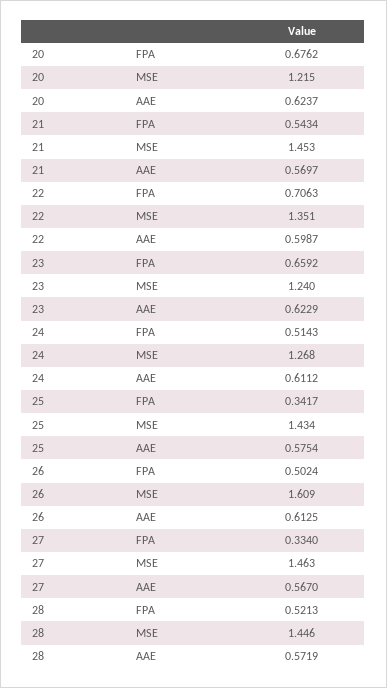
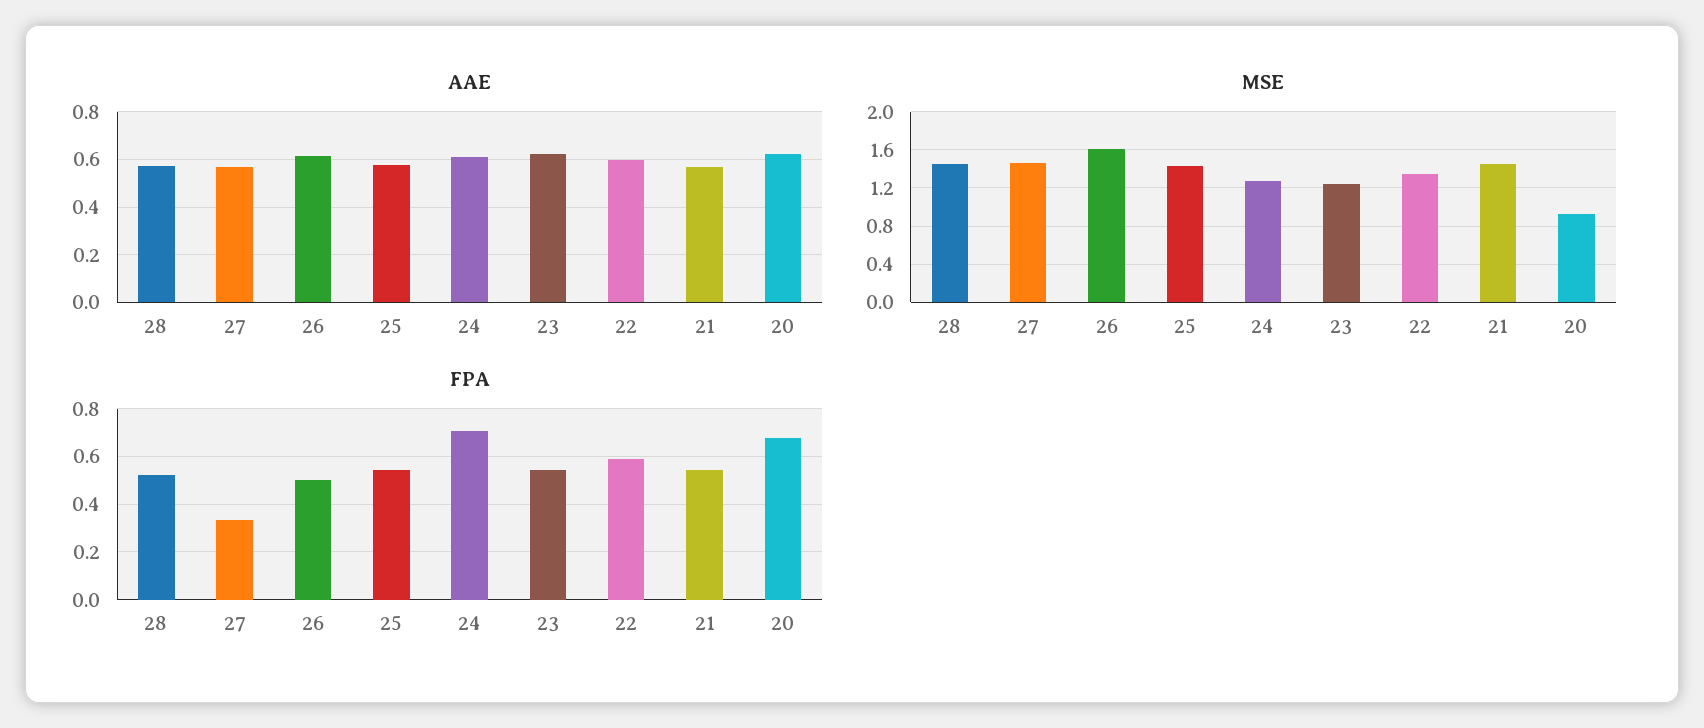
MSE, 20: 1.215 -> 0.9
FPA, 22: 0.7063 -> 0.6
FPA, 23: 0.6592 -> 0.55
FPA, 24: 0.5143 -> 0.7
FPA, 25: 0.3417 -> 0.55

